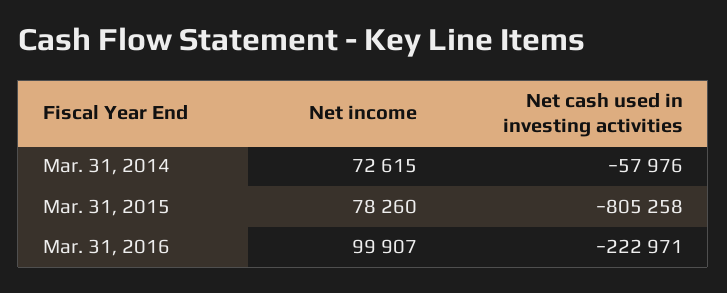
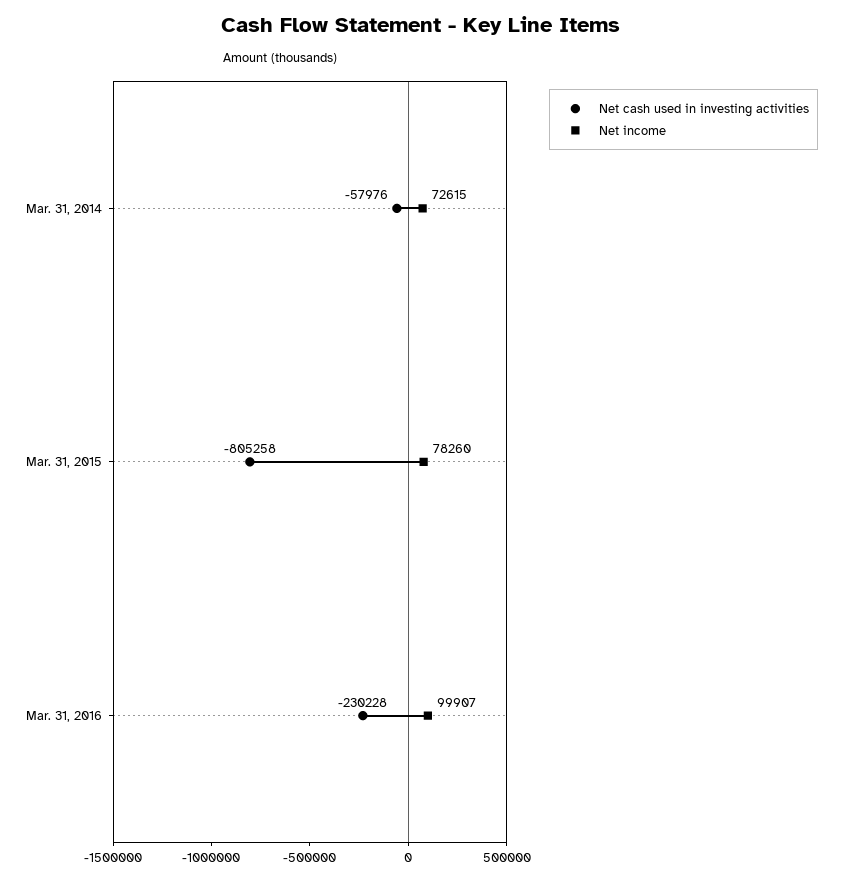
Net cash used in investing activities, Mar. 31, 2016: -222971 -> -230228

